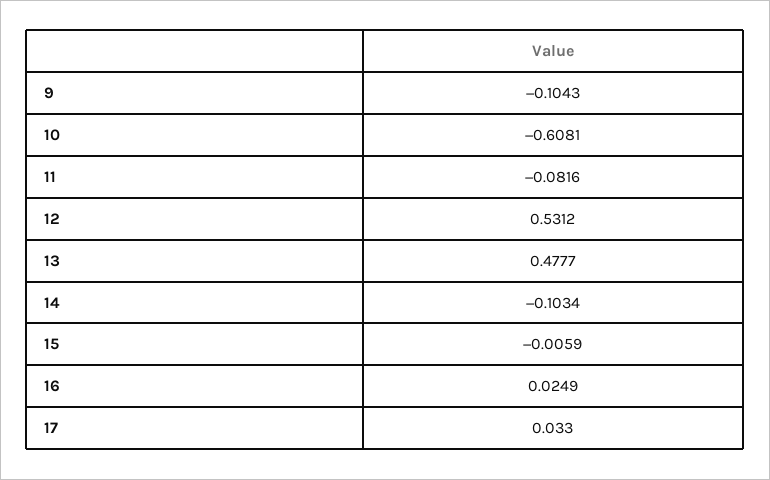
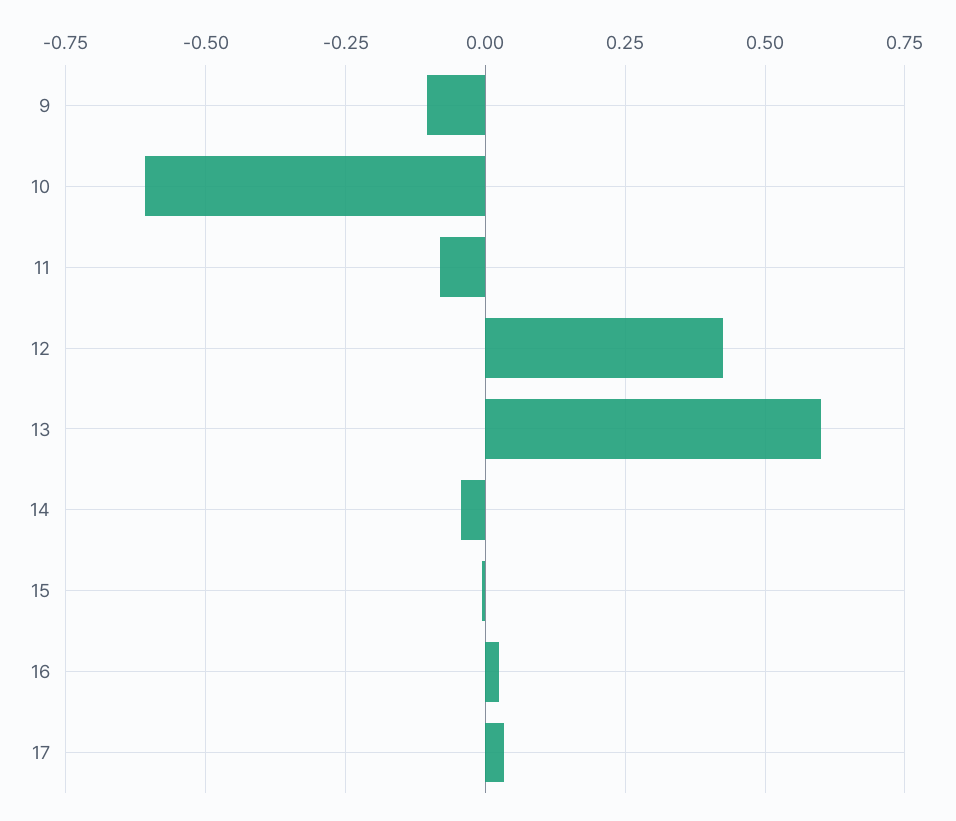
12: 0.5312 -> 0.425
13: 0.4777 -> 0.6
14: -0.1034 -> -0.05

